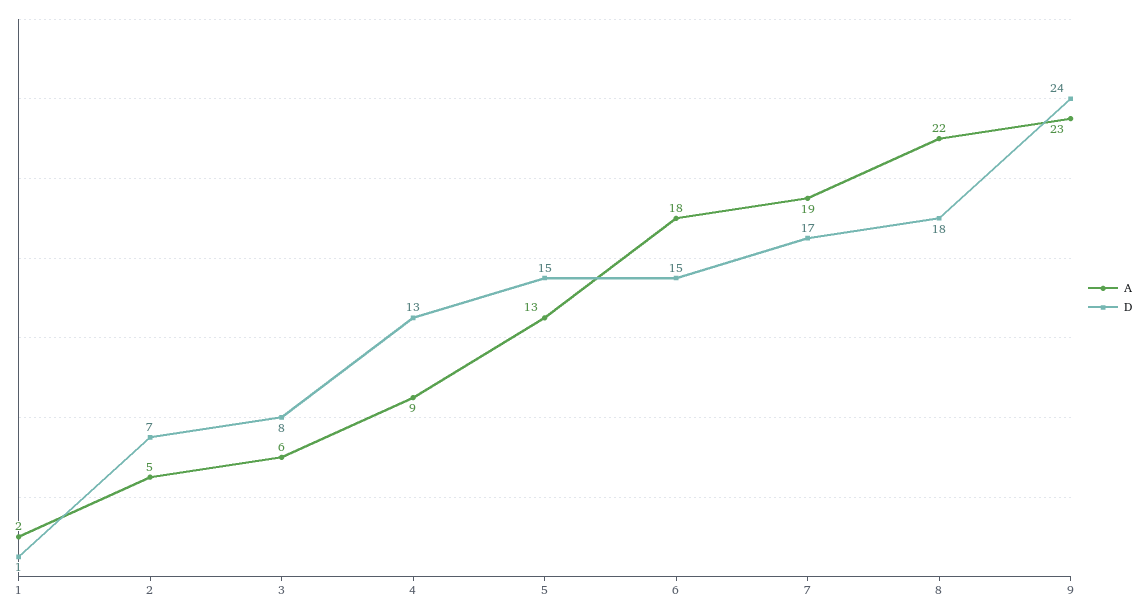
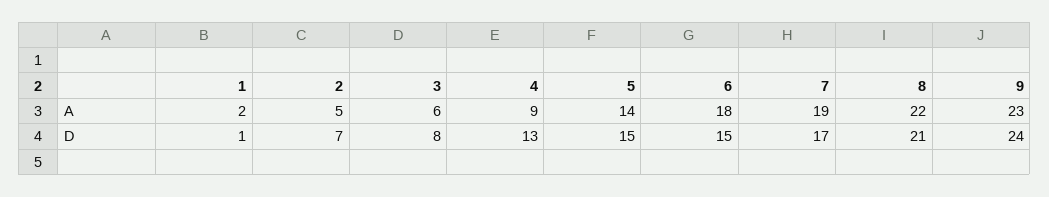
A, 5: 13 -> 14
D, 8: 18 -> 21

